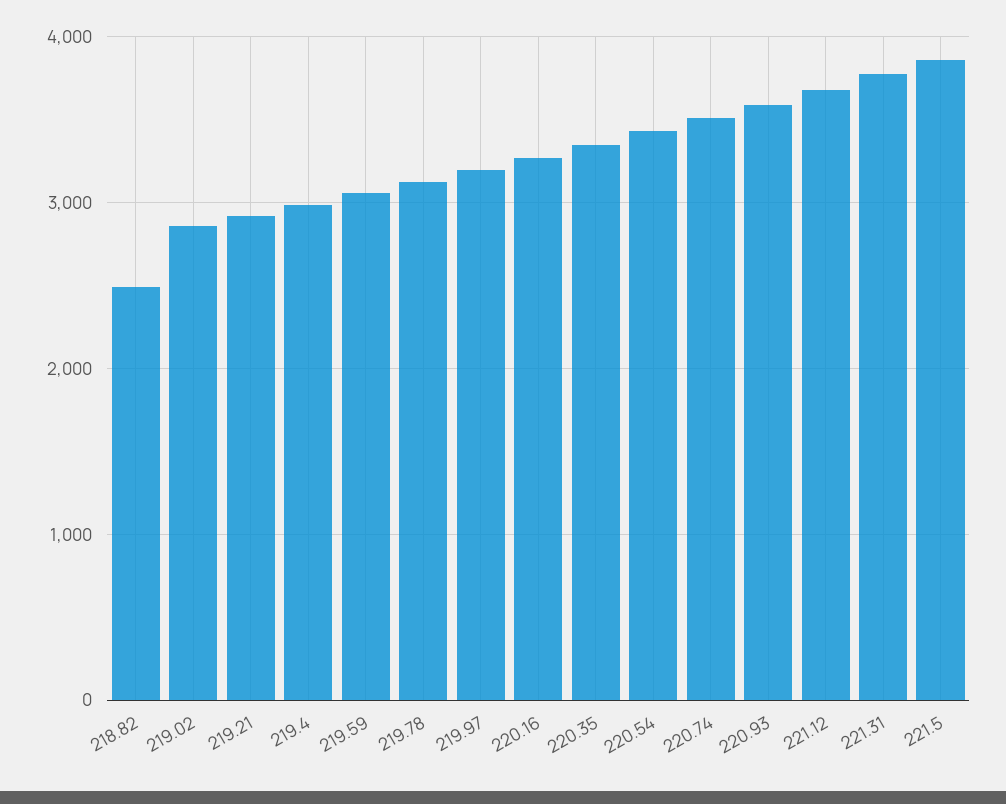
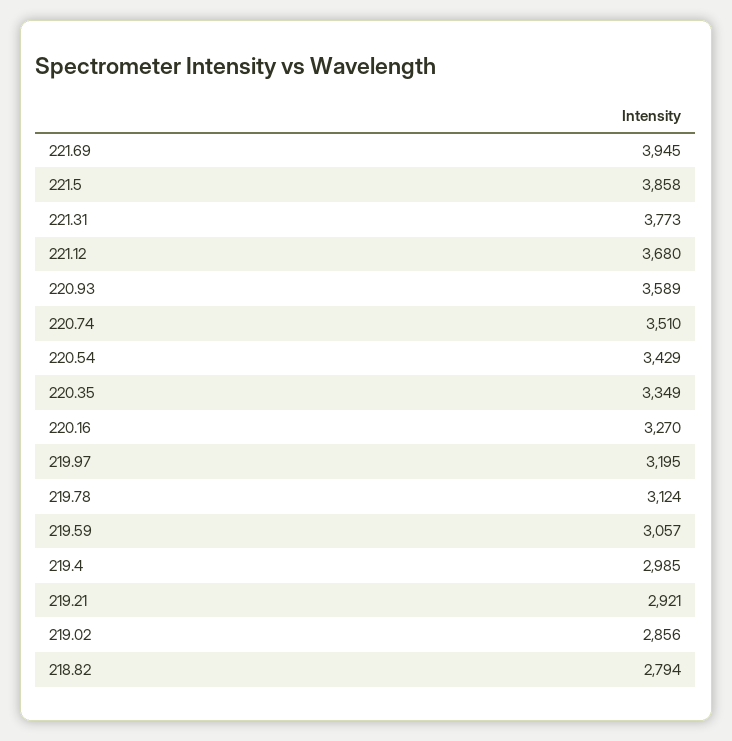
218.82: 2500 -> 2794
221.69: none -> 3945

